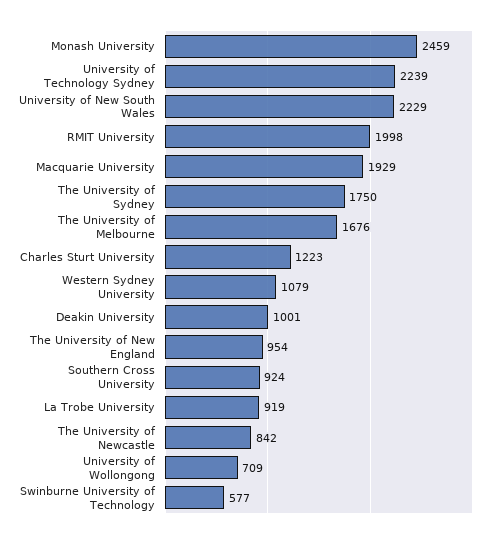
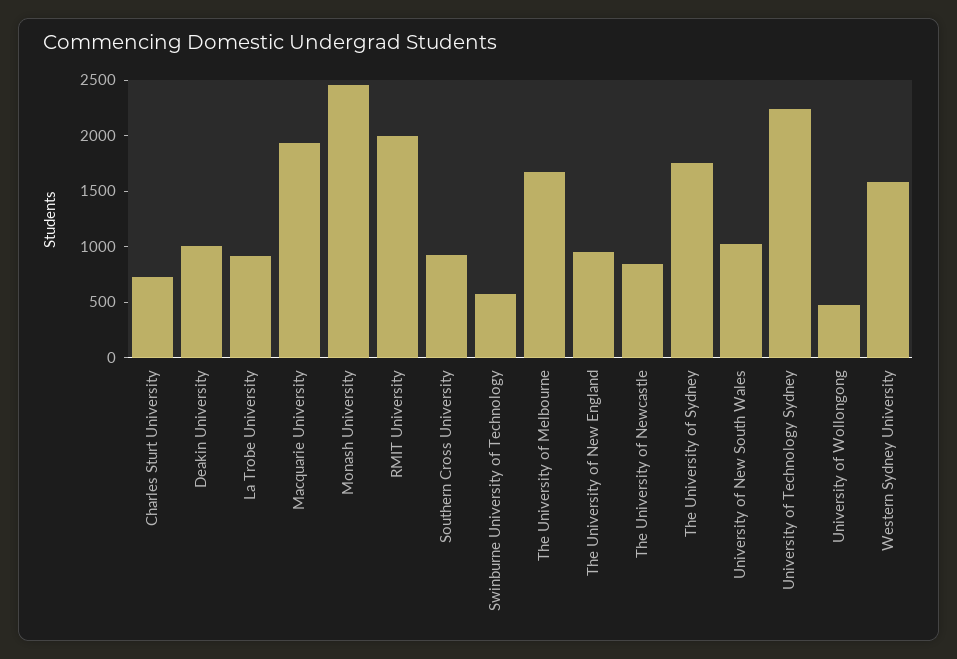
University of New South Wales: 2229 -> 1000
Charles Sturt University: 1223 -> 700
Western Sydney University: 1079 -> 1600
University of Wollongong: 709 -> 500

